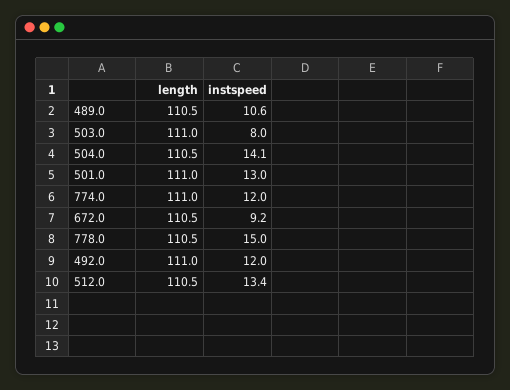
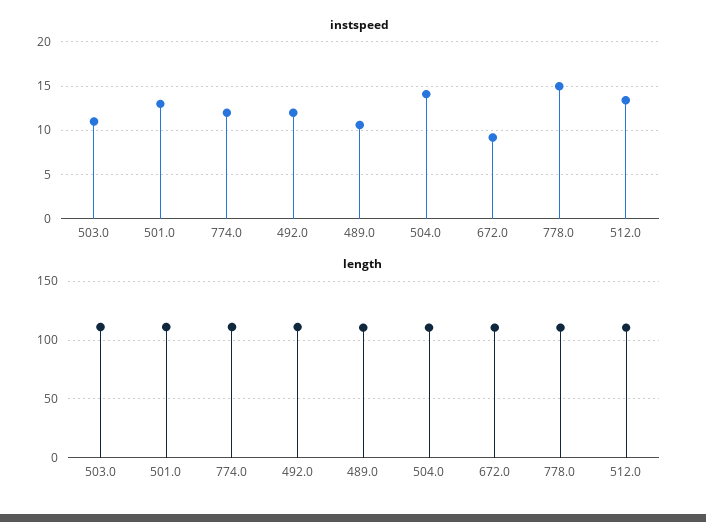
instspeed, 503.0: 8 -> 11

